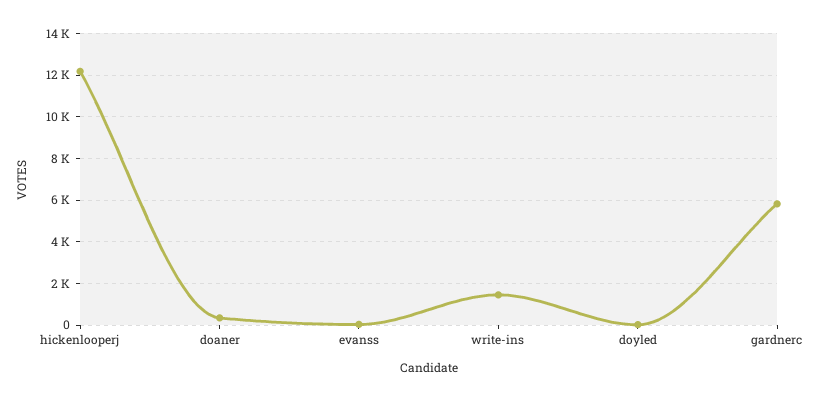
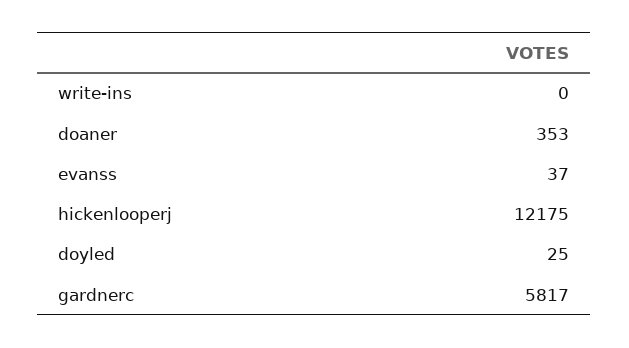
write-ins: 1500 -> 0

